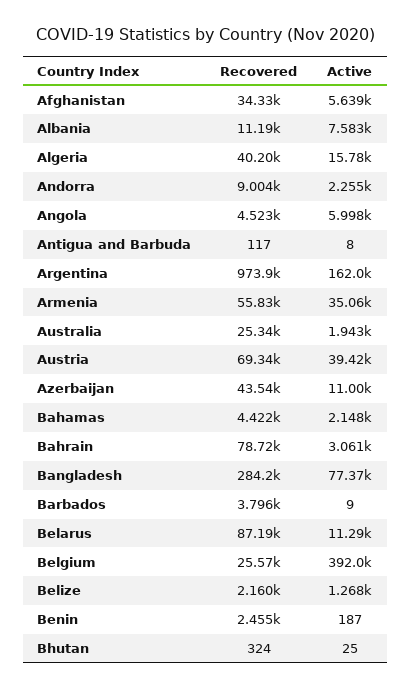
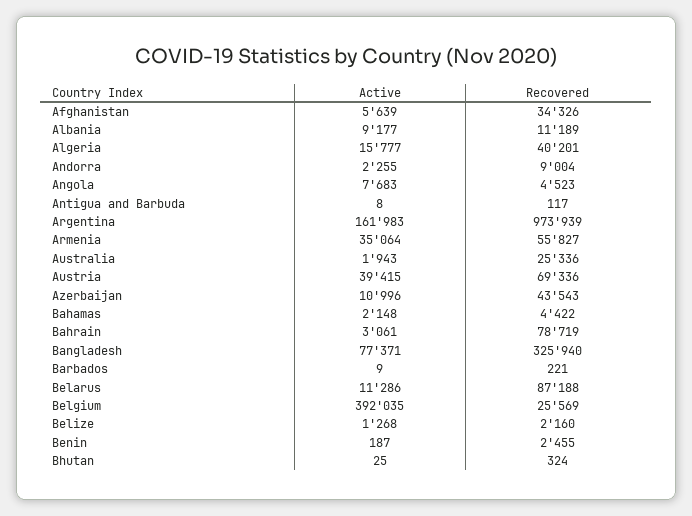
Active, Albania: 7583 -> 9177
Active, Angola: 5998 -> 7683
Recovered, Bangladesh: 284200 -> 325940
Recovered, Barbados: 3796 -> 221

